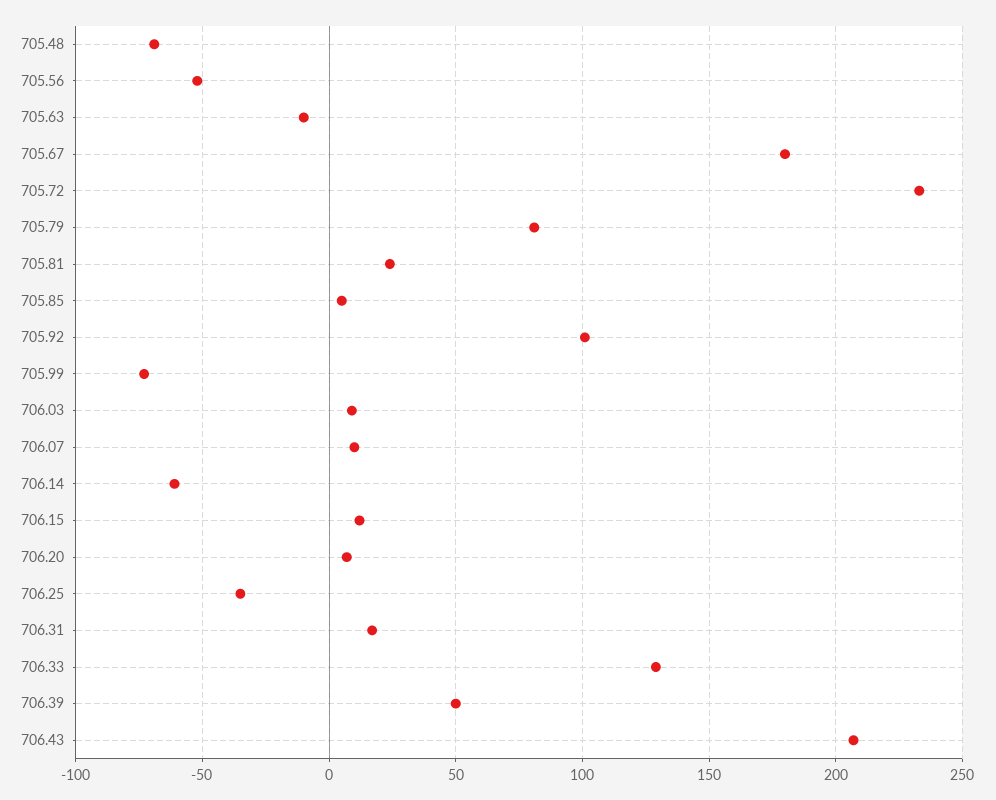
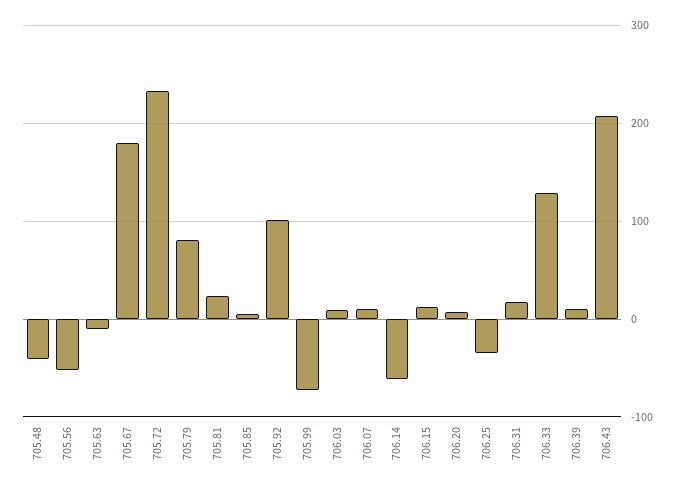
705.48: -70 -> -40
706.39: 50 -> 10

